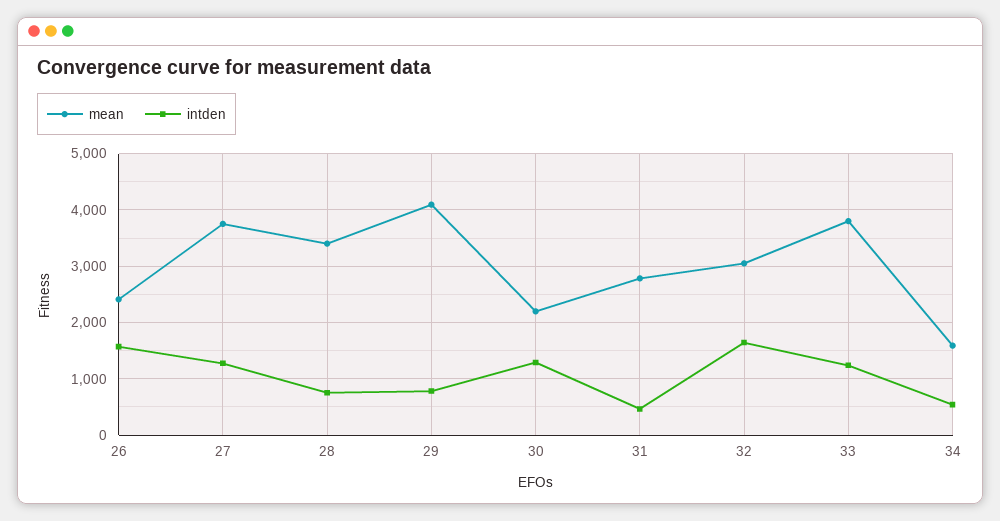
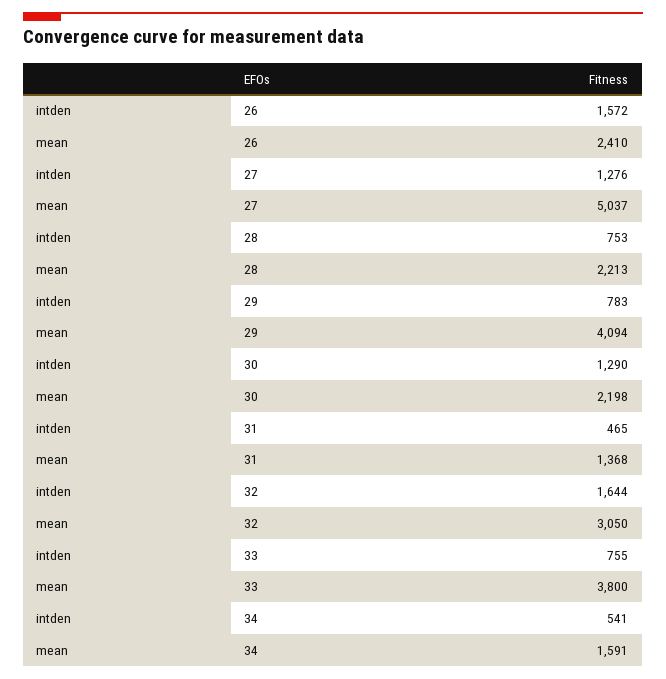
mean, 27: 3800 -> 5037
mean, 28: 3400 -> 2213
mean, 31: 2800 -> 1368
intden, 33: 1200 -> 755

